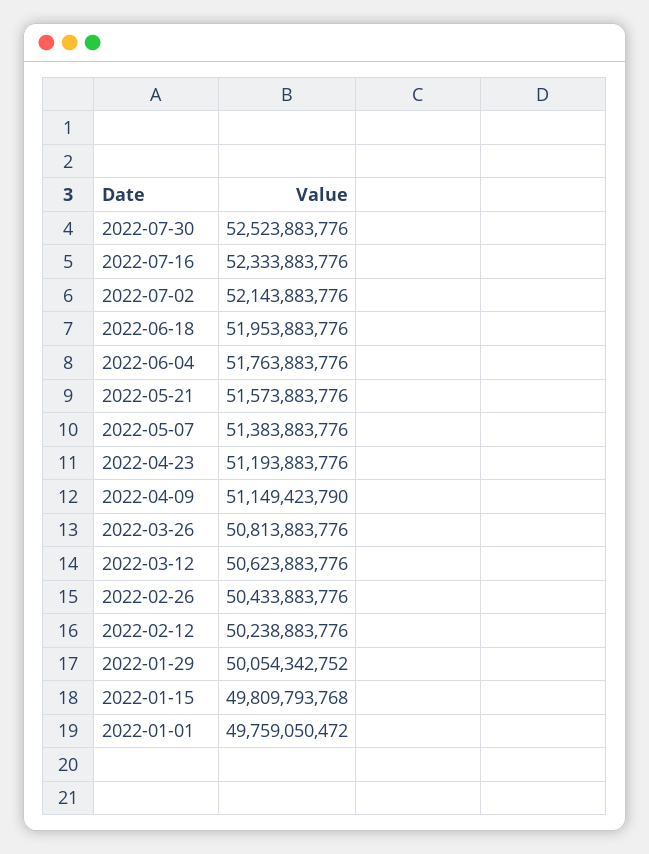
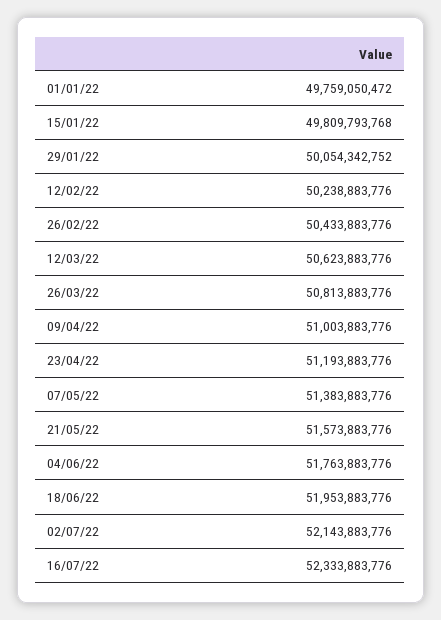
2022-07-30: 52523883776 -> none
2022-04-09: 51149423790 -> 51003883776

